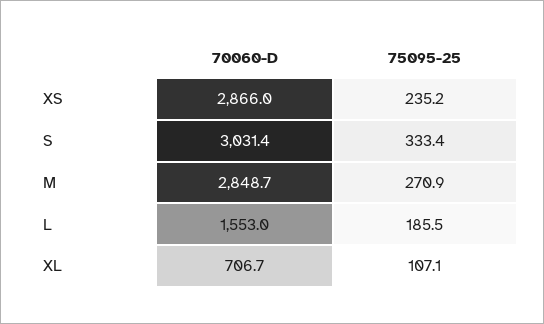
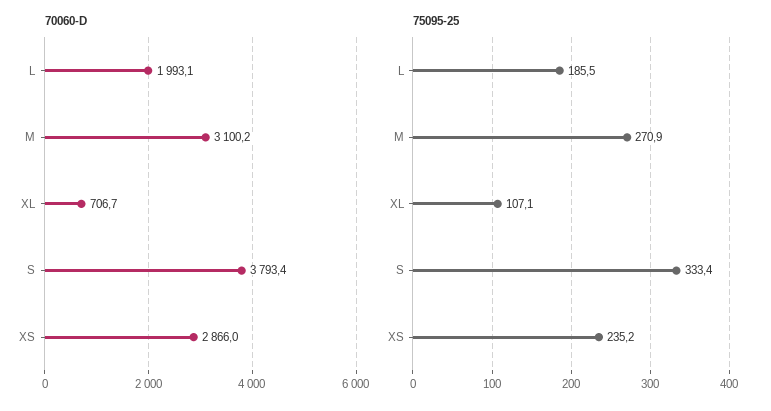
70060-D, S: 3031.4 -> 3793.4
70060-D, M: 2848.7 -> 3100.2
70060-D, L: 1553 -> 1993.1

